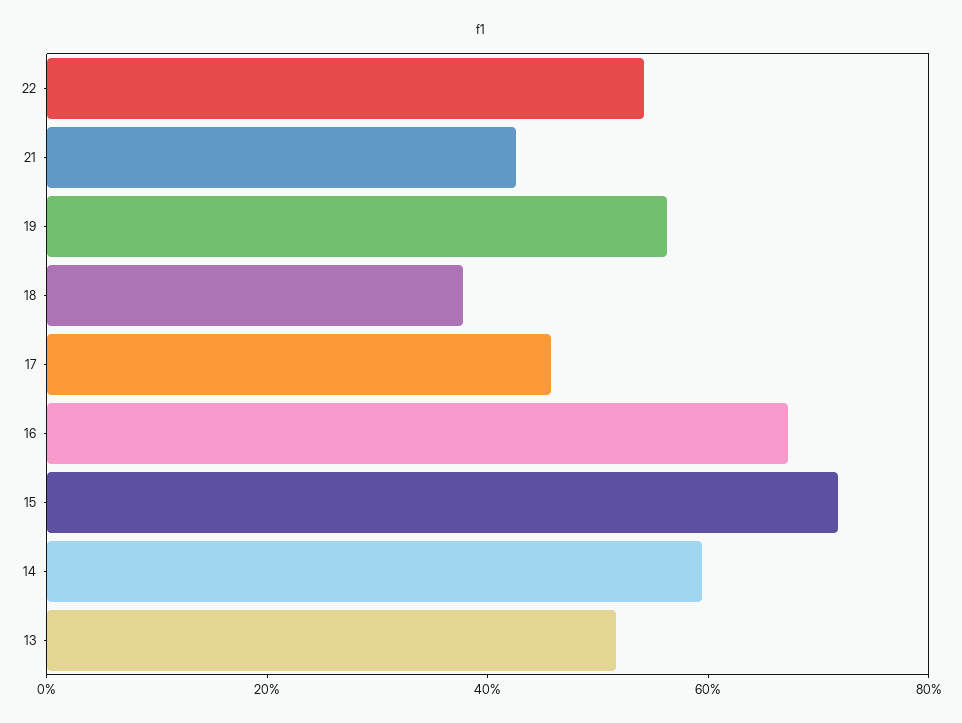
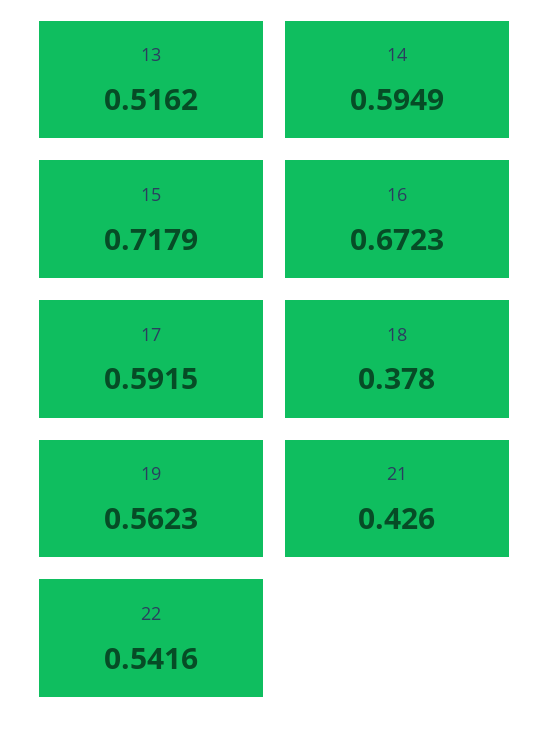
17: 0.45 -> 0.5915

